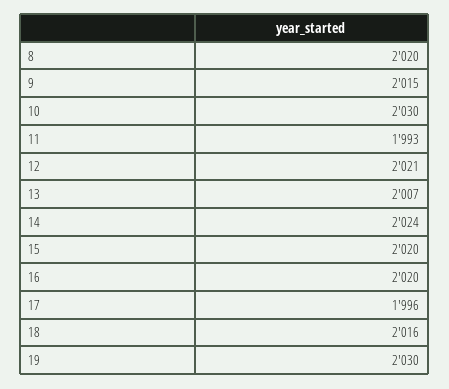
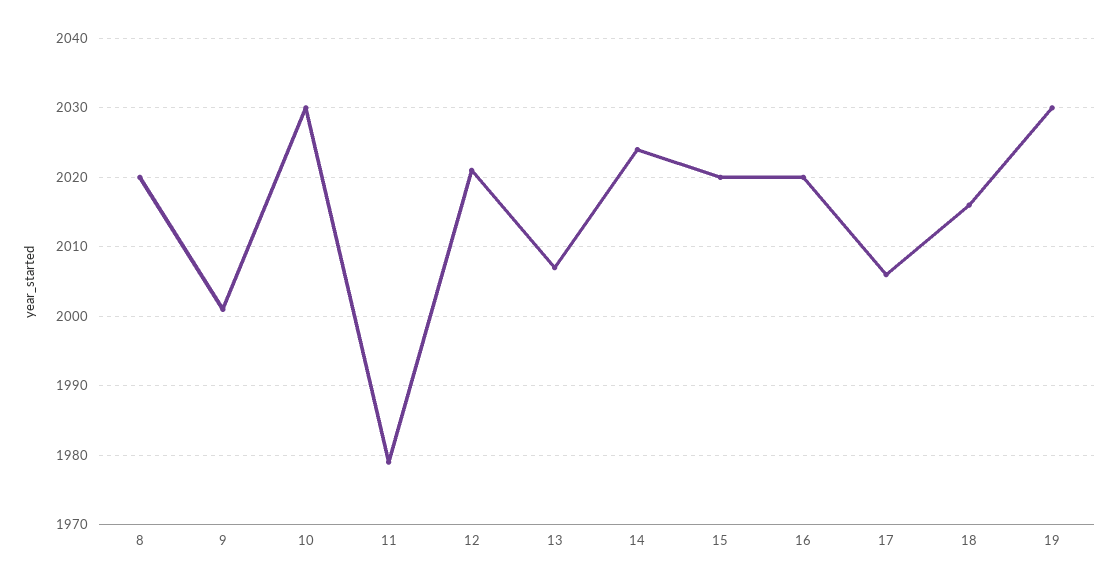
9: 2015 -> 2001
11: 1993 -> 1979
17: 1996 -> 2006

